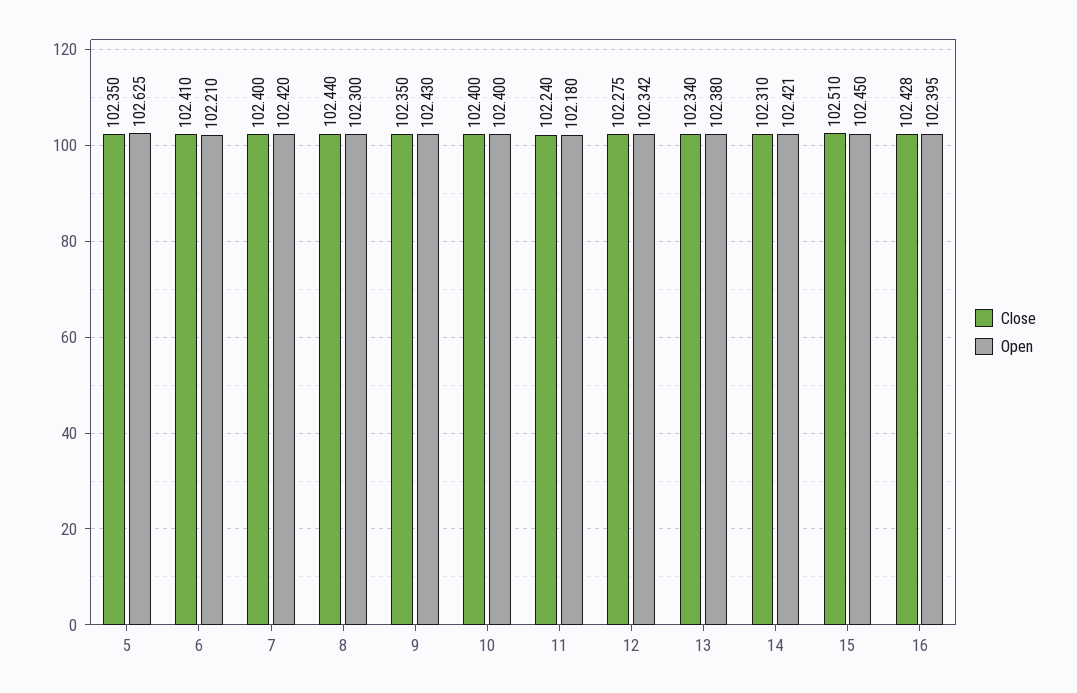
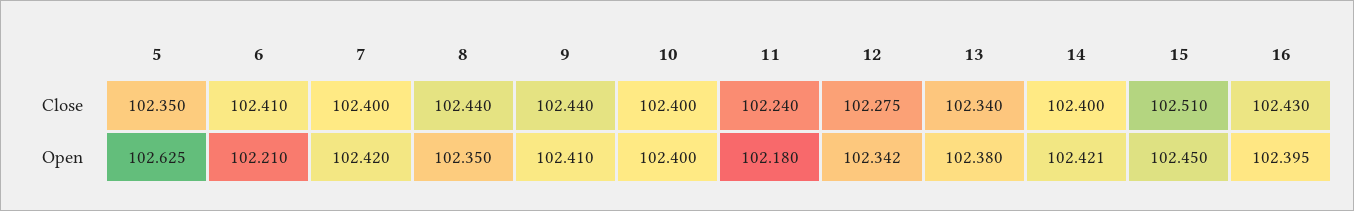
Open, 8: 102.3 -> 102.35
Close, 9: 102.35 -> 102.44
Open, 9: 102.43 -> 102.41
Close, 14: 102.31 -> 102.4
Close, 16: 102.428 -> 102.43

